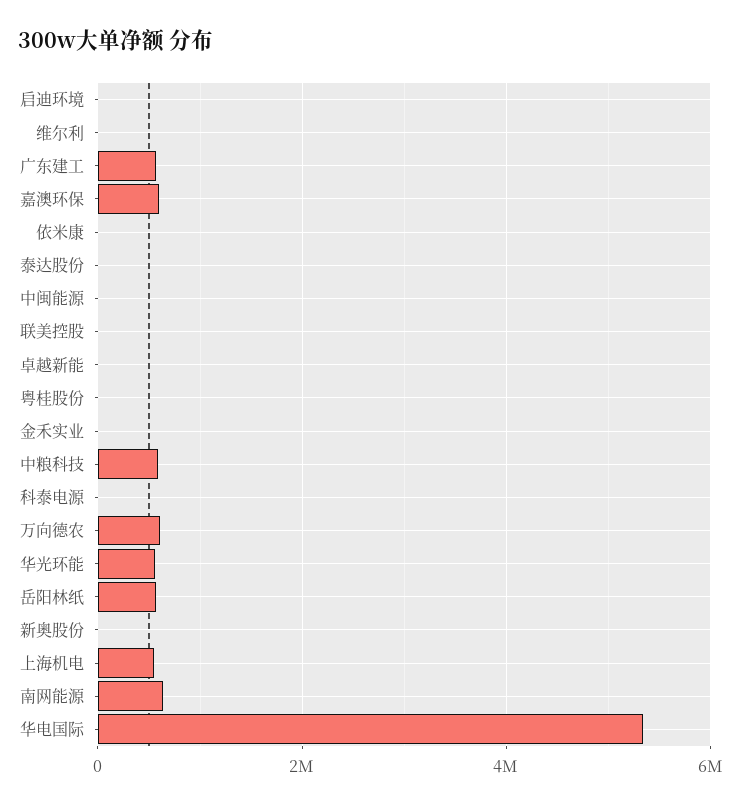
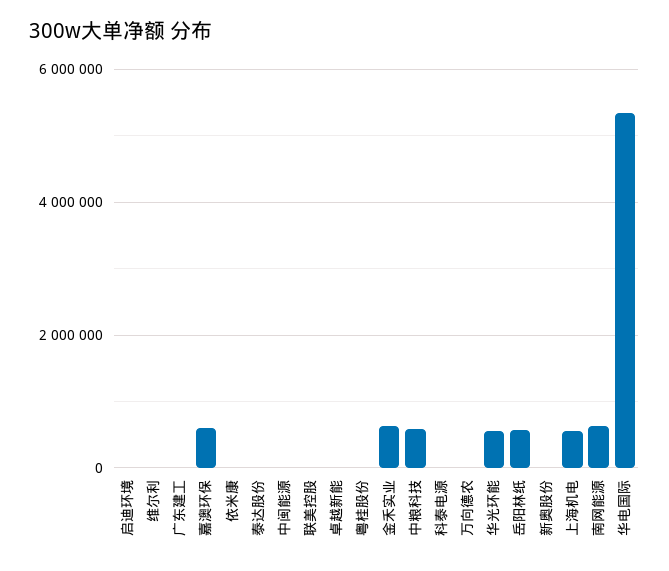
广东建工: 600000 -> 0
金禾实业: 0 -> 600000
万向德农: 600000 -> 0

